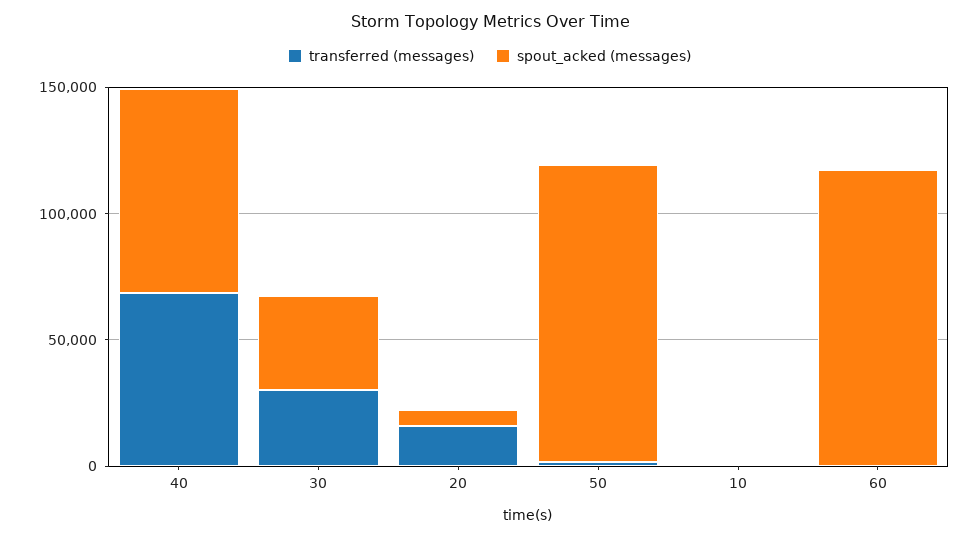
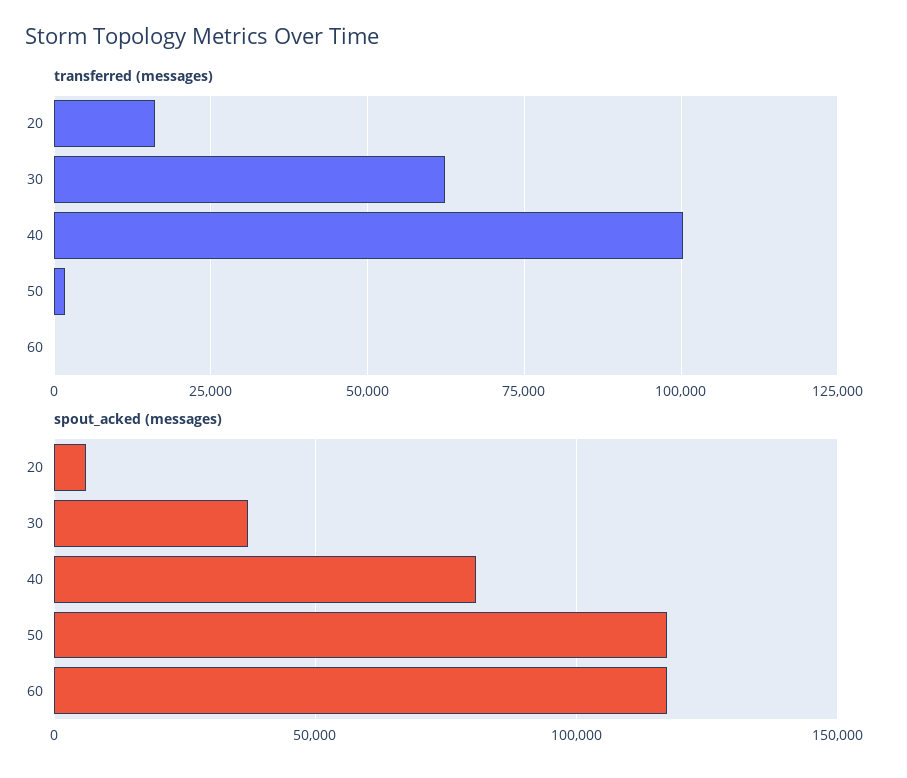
transferred (messages), 40: 70000 -> 100000
transferred (messages), 30: 30000 -> 62500
transferred (messages), 10: 0 -> none
spout_acked (messages), 10: 0 -> none

